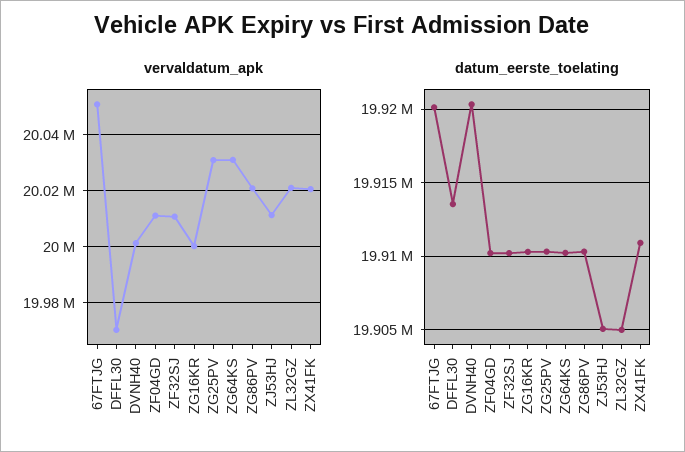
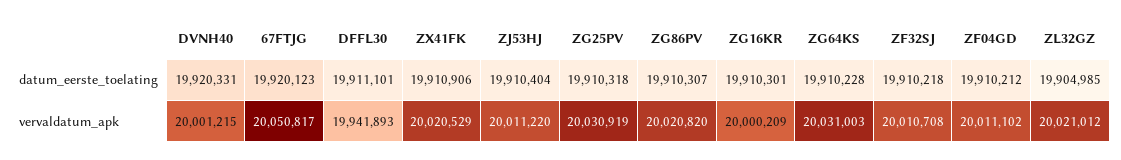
vervaldatum_apk, DFFL30: 19970000 -> 19941893
datum_eerste_toelating, DFFL30: 19913500 -> 19911101
datum_eerste_toelating, ZJ53HJ: 19905000 -> 19910404

